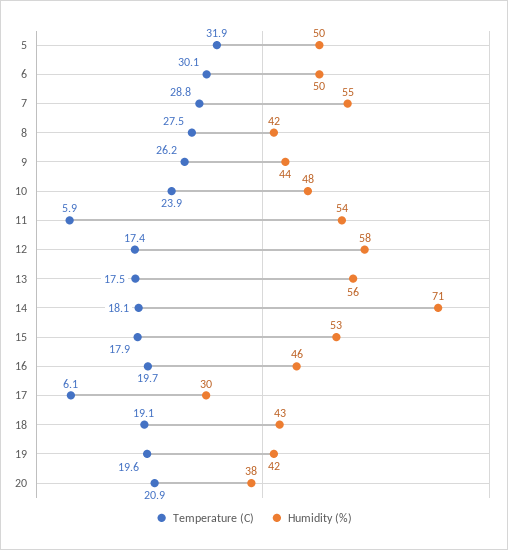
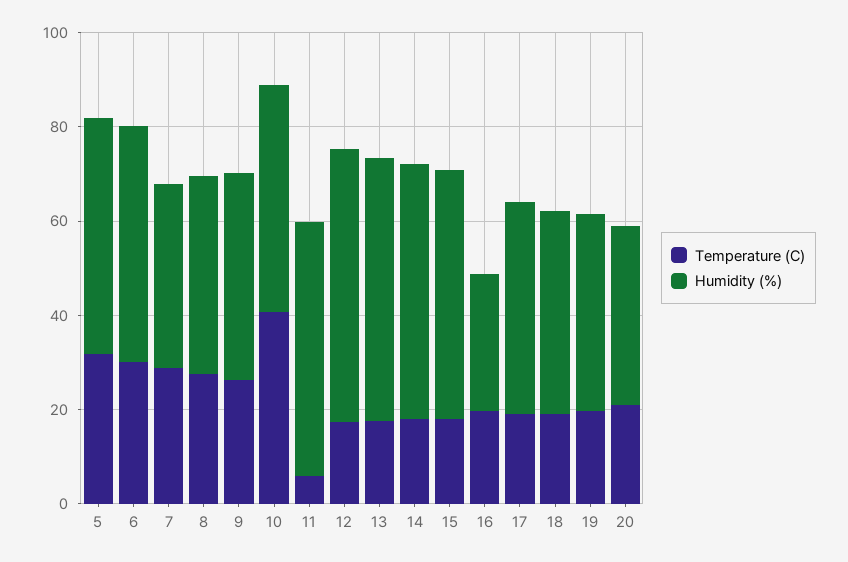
Humidity (%), 7: 55 -> 40
Temperature (C), 10: 23.9 -> 40
Humidity (%), 14: 71 -> 55
Humidity (%), 16: 46 -> 30
Temperature (C), 17: 6.1 -> 20
Humidity (%), 17: 30 -> 45

